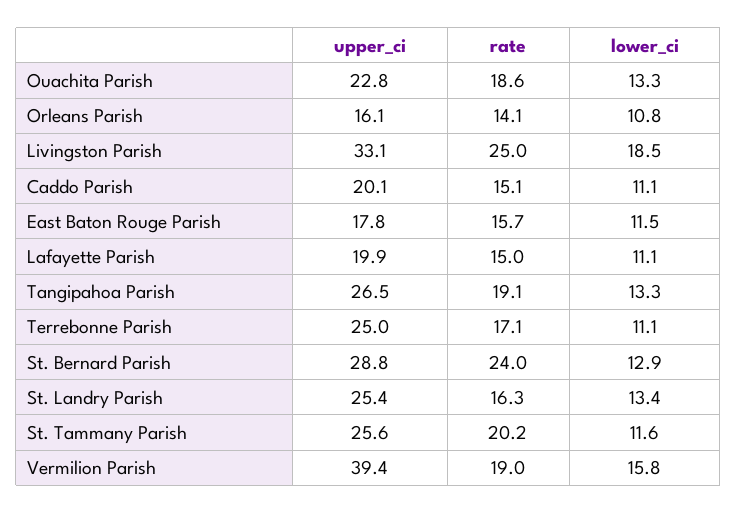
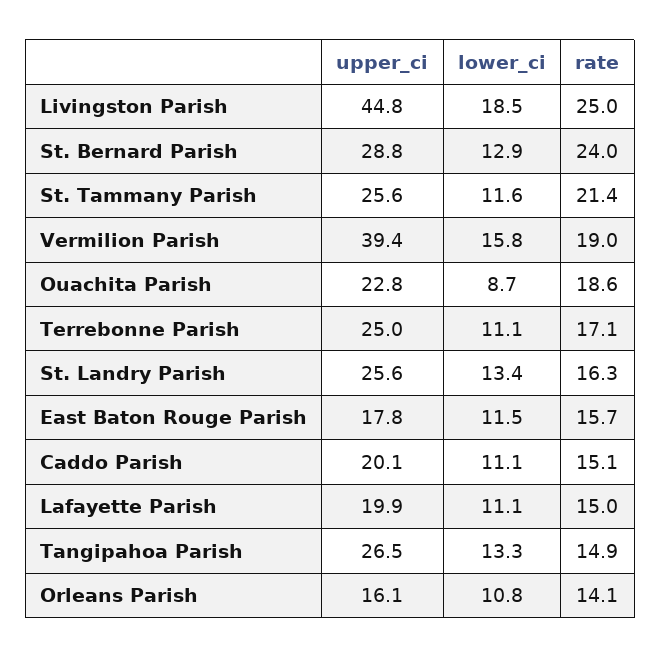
lower_ci, Ouachita Parish: 13.3 -> 8.7
upper_ci, Livingston Parish: 33.1 -> 44.8
rate, Tangipahoa Parish: 19.1 -> 14.9
upper_ci, St. Landry Parish: 25.4 -> 25.6
rate, St. Tammany Parish: 20.2 -> 21.4

